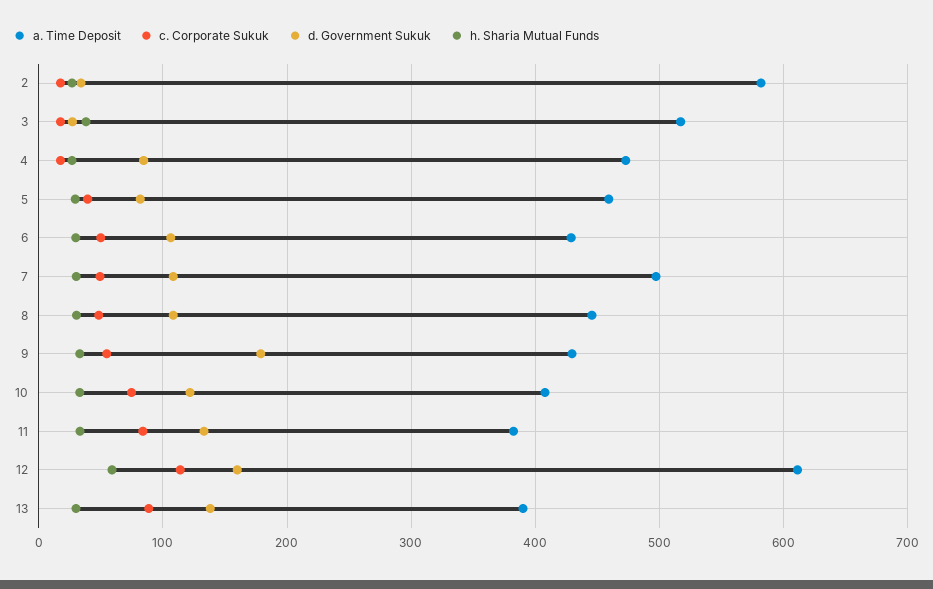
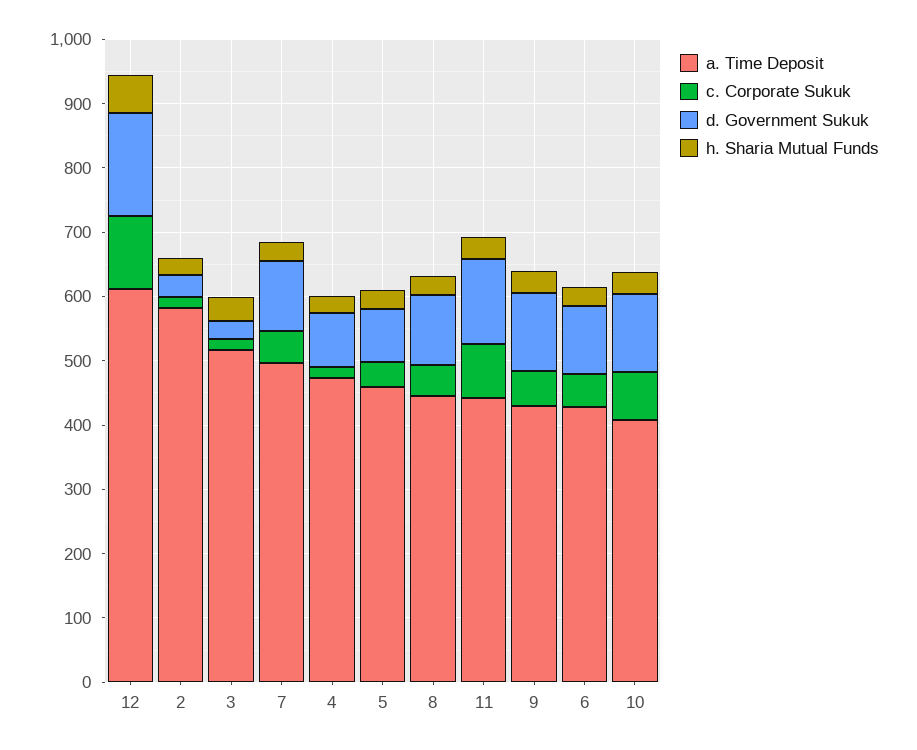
d. Government Sukuk, 9: 180 -> 120
a. Time Deposit, 11: 380 -> 440
a. Time Deposit, 13: 390 -> none
c. Corporate Sukuk, 13: 90 -> none
d. Government Sukuk, 13: 140 -> none
h. Sharia Mutual Funds, 13: 30 -> none

